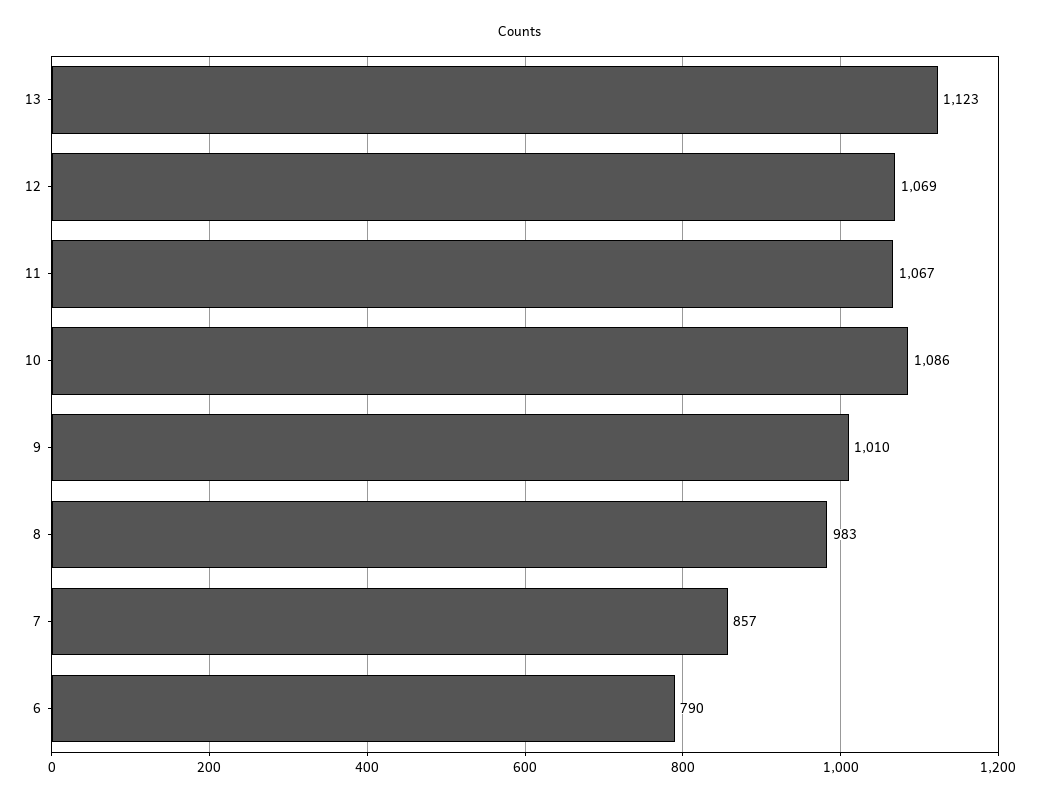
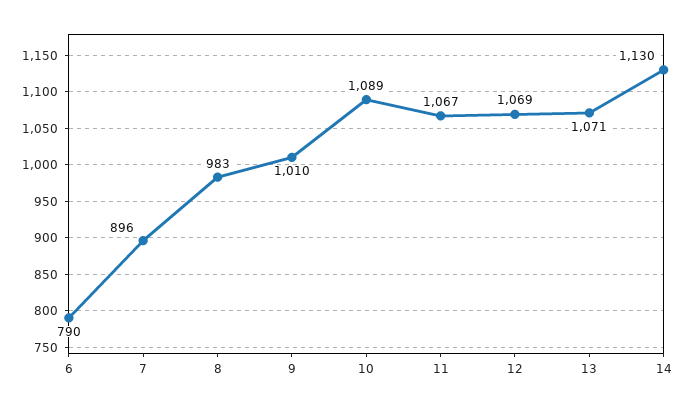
13: 1123 -> 1071
10: 1086 -> 1089
7: 857 -> 896
14: none -> 1130

